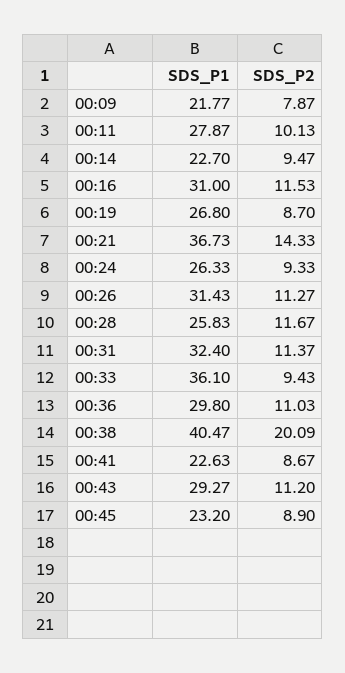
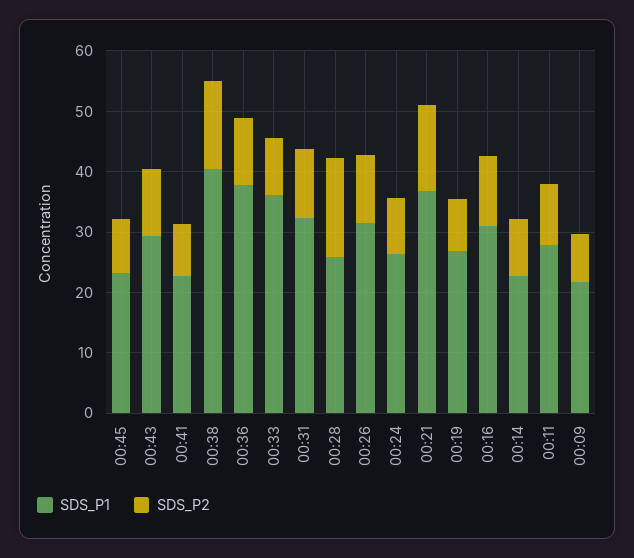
SDS_P2, 00:28: 11.67 -> 16
SDS_P1, 00:36: 29.8 -> 38
SDS_P2, 00:38: 20.09 -> 14

